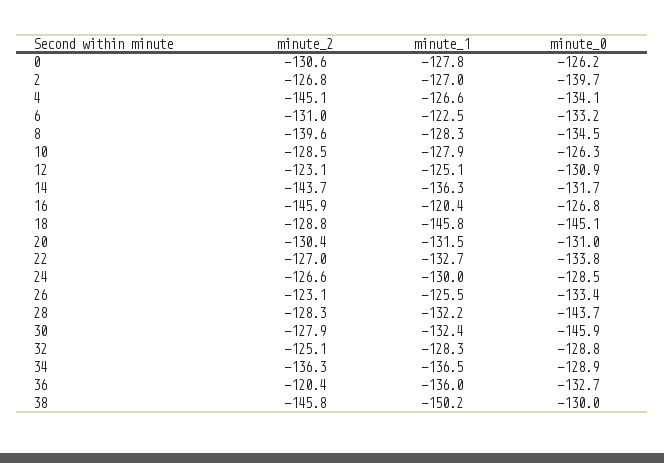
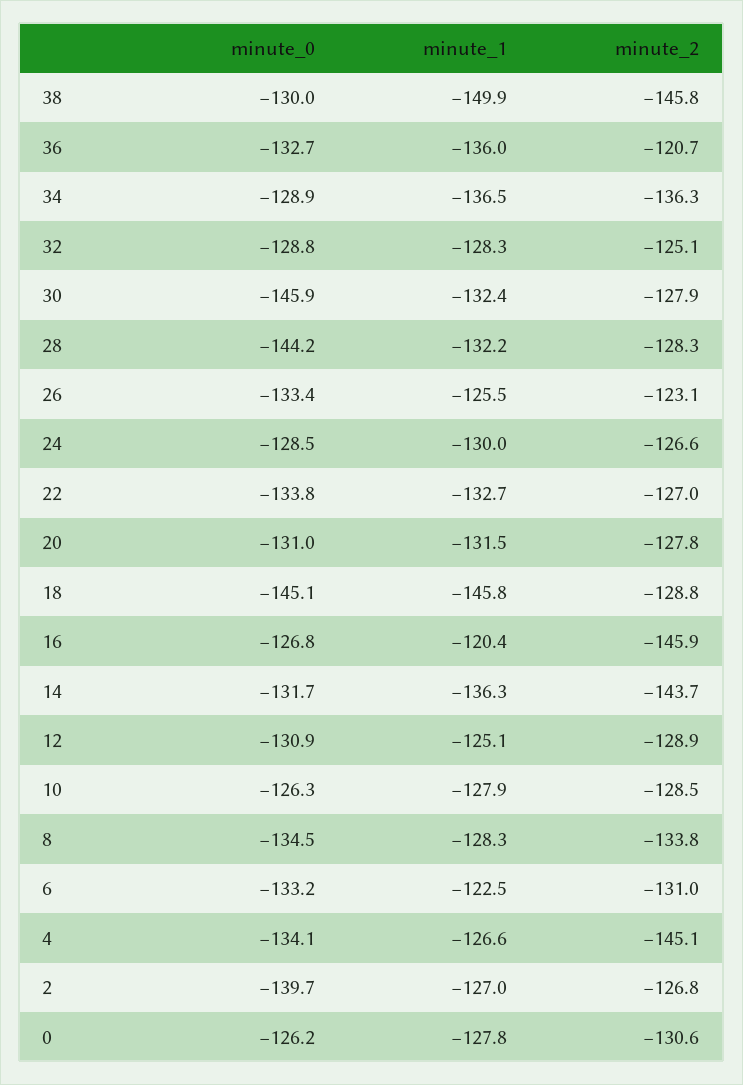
minute_2, 8: -139.6 -> -133.8
minute_2, 12: -123.1 -> -128.9
minute_2, 20: -130.4 -> -127.8
minute_0, 28: -143.7 -> -144.2
minute_2, 36: -120.4 -> -120.7
minute_1, 38: -150.2 -> -149.9

